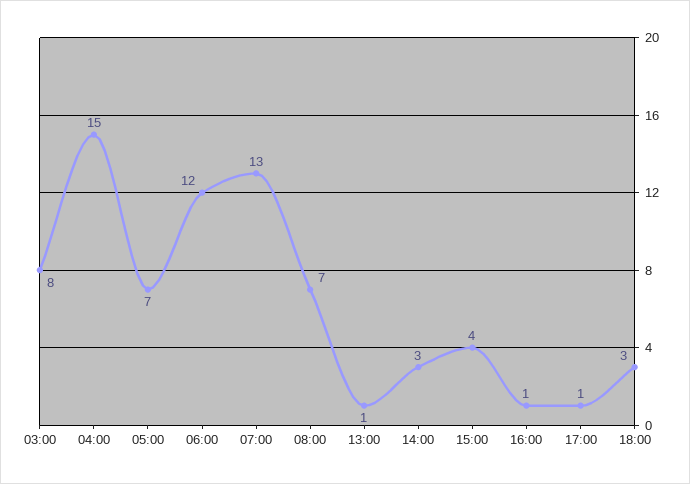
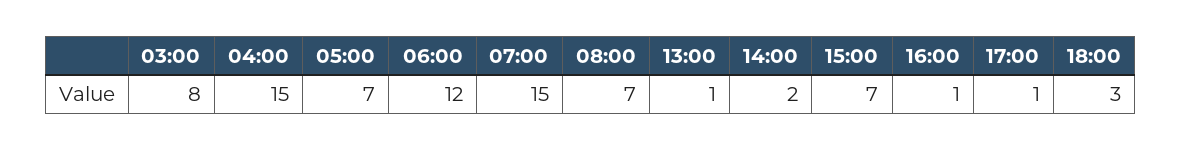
07:00: 13 -> 15
14:00: 3 -> 2
15:00: 4 -> 7

